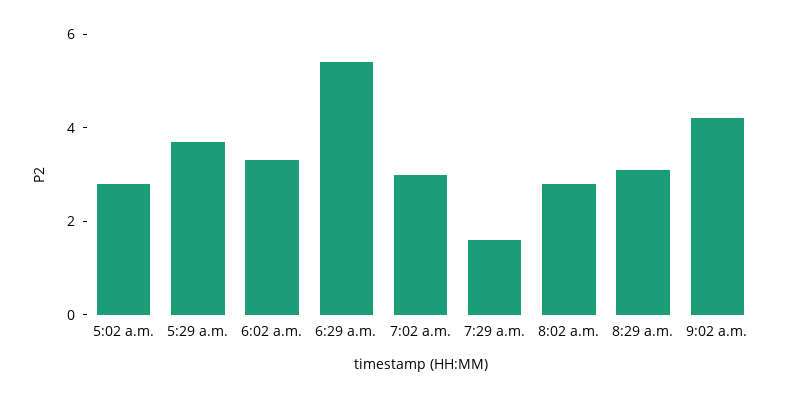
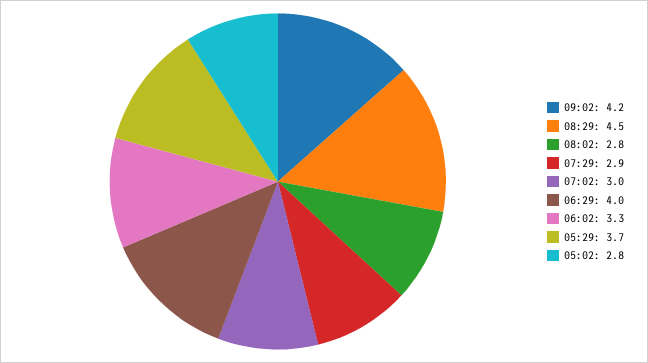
6:29 a.m.: 5.5 -> 4
7:29 a.m.: 1.5 -> 2.9
8:29 a.m.: 3 -> 4.5

